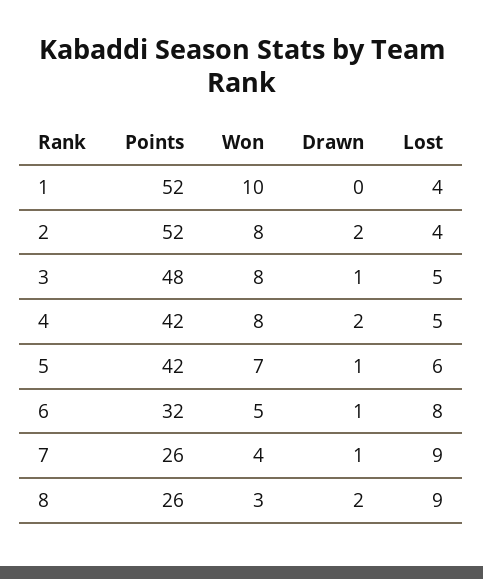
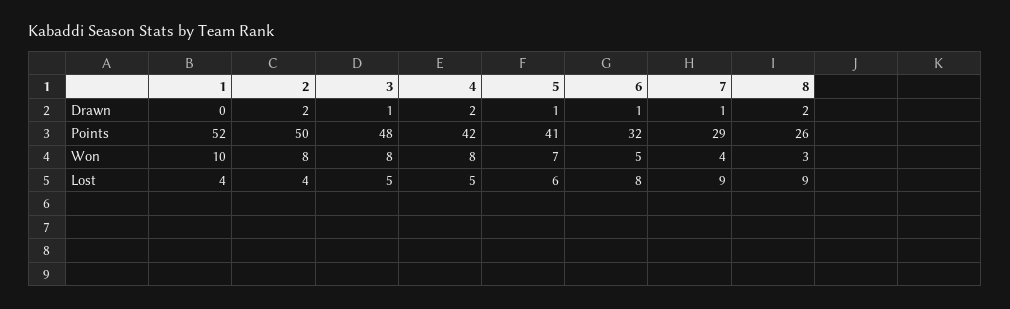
Points, 2: 52 -> 50
Points, 5: 42 -> 41
Points, 7: 26 -> 29

